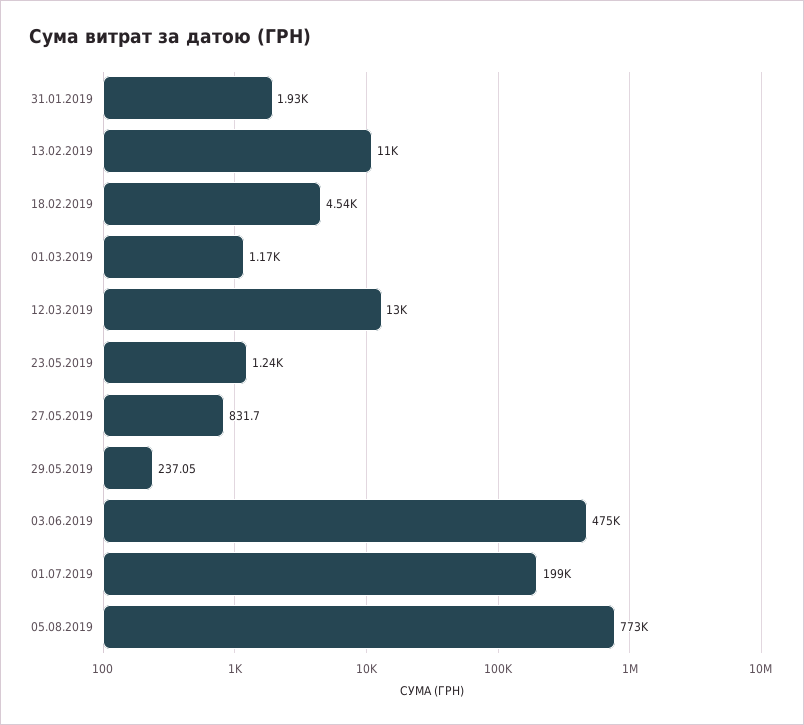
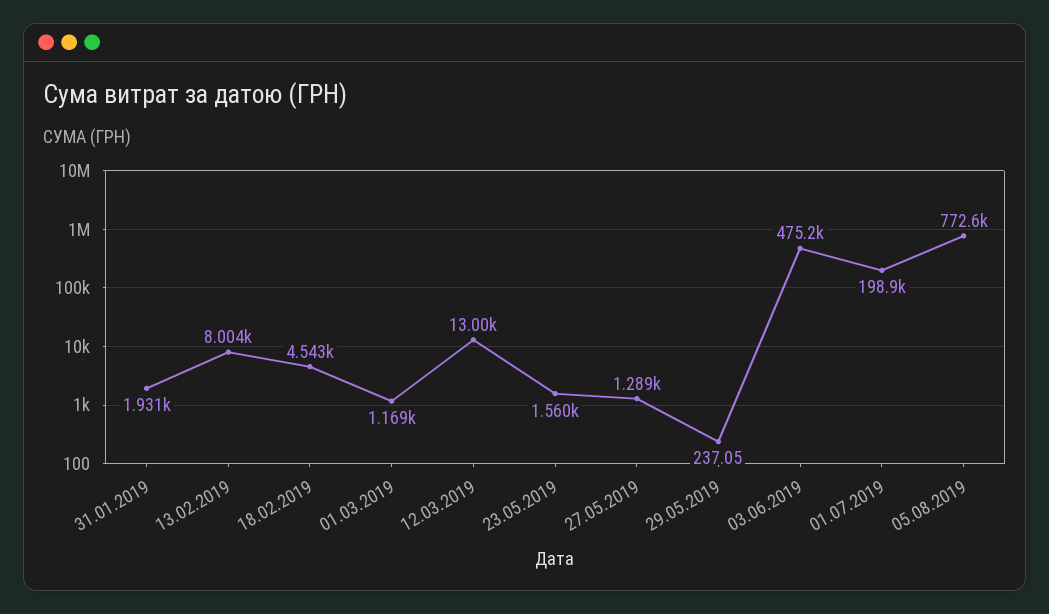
13.02.2019: 11000 -> 8004
23.05.2019: 1240 -> 1560
27.05.2019: 831.7 -> 1289

